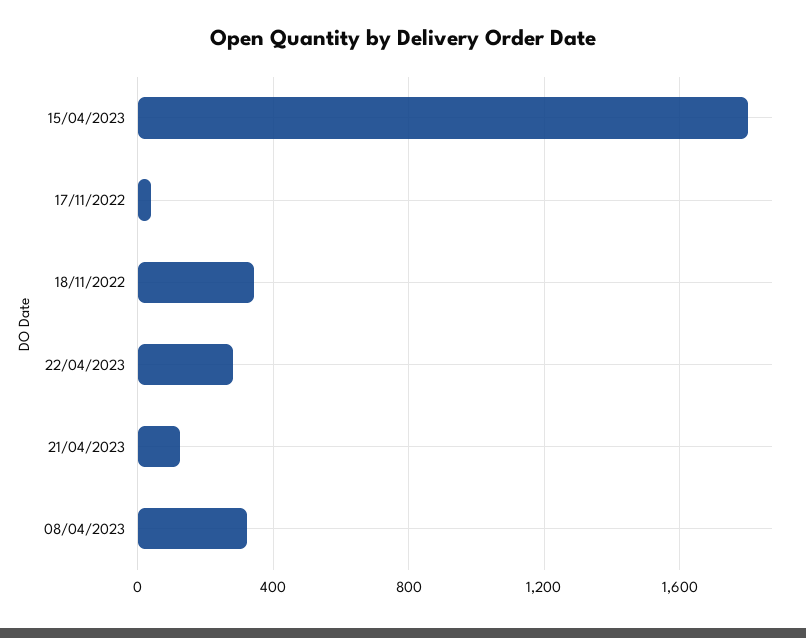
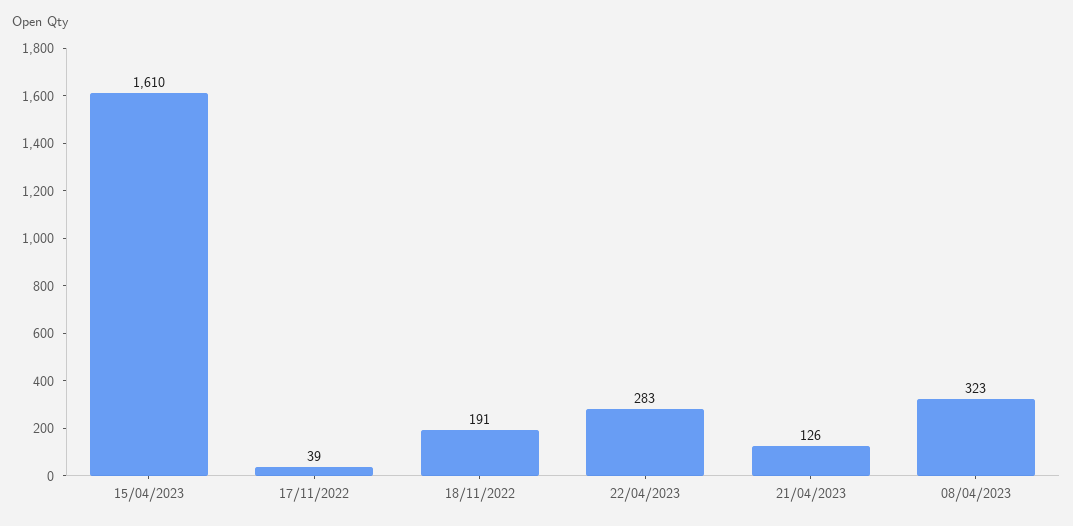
15/04/2023: 1800 -> 1610
18/11/2022: 350 -> 191

